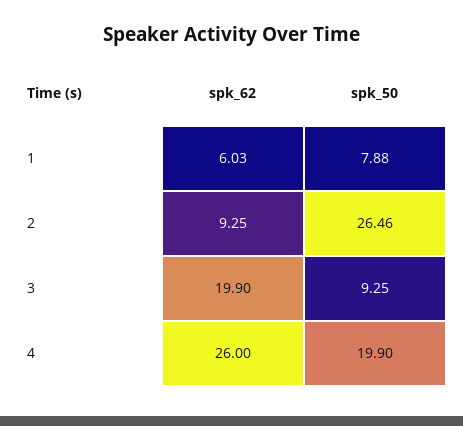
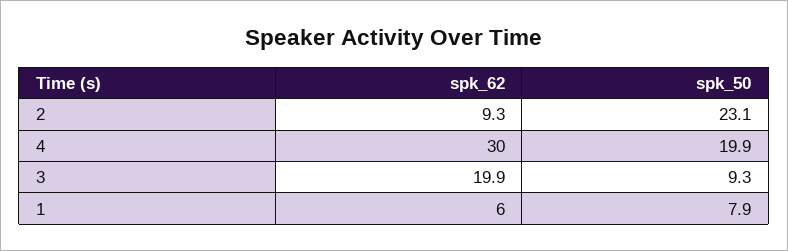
spk_50, 2: 26.46 -> 23.1
spk_62, 4: 26 -> 30

